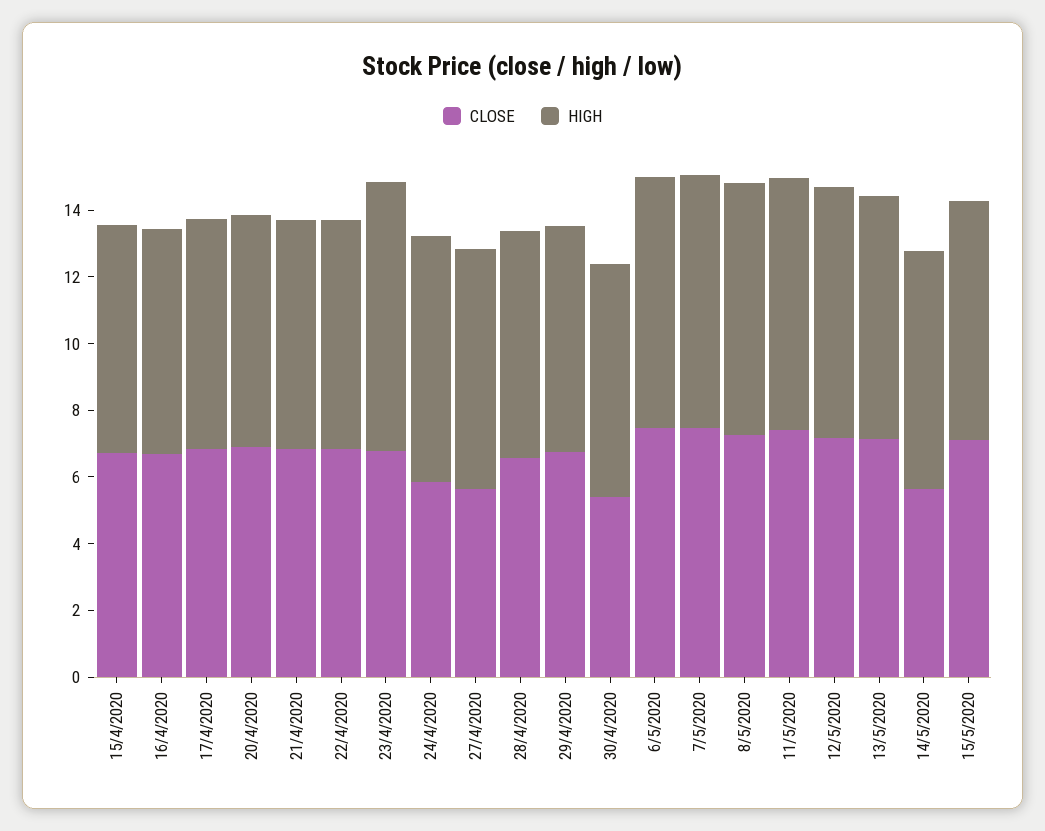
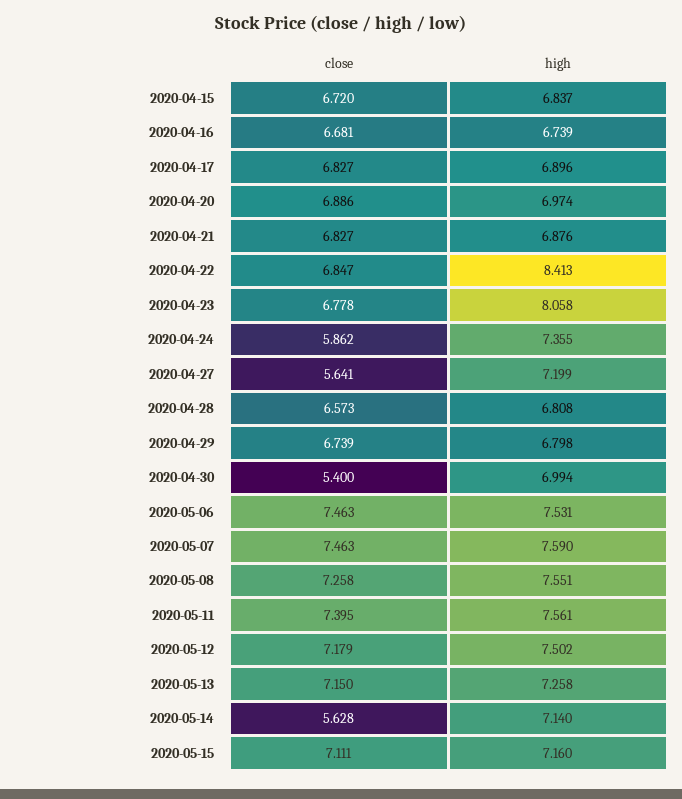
HIGH, 22/4/2020: 7 -> 8.413

